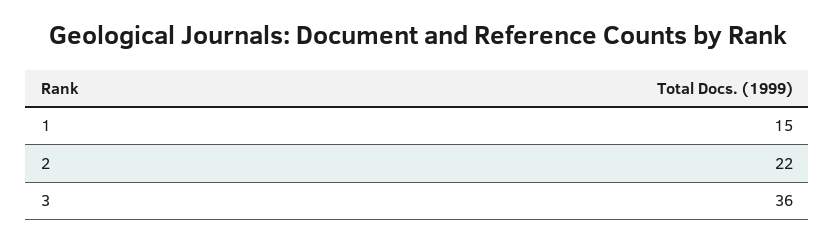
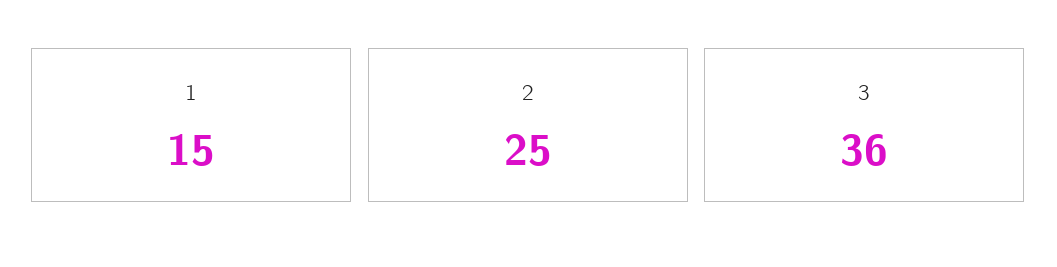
2: 22 -> 25

